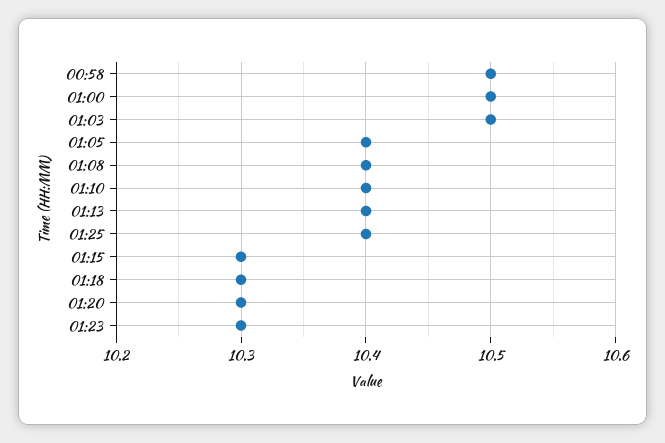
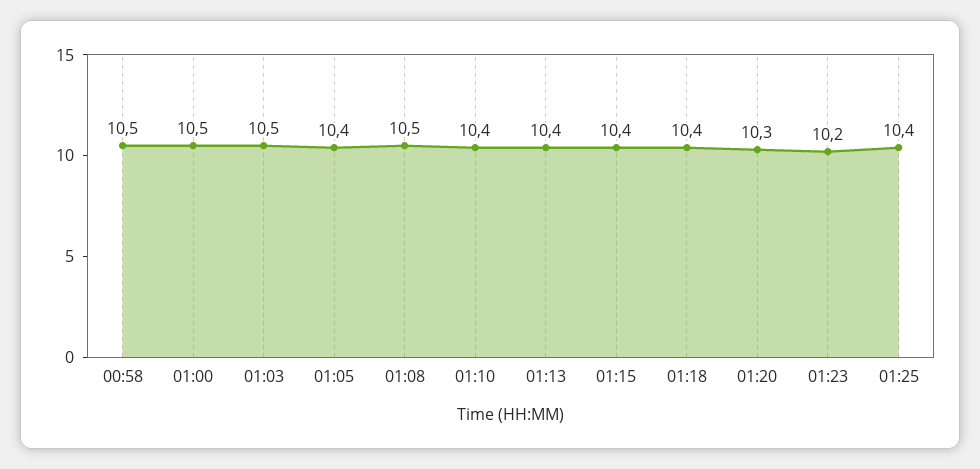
01:08: 10.4 -> 10.5
01:15: 10.3 -> 10.4
01:18: 10.3 -> 10.4
01:23: 10.3 -> 10.2

